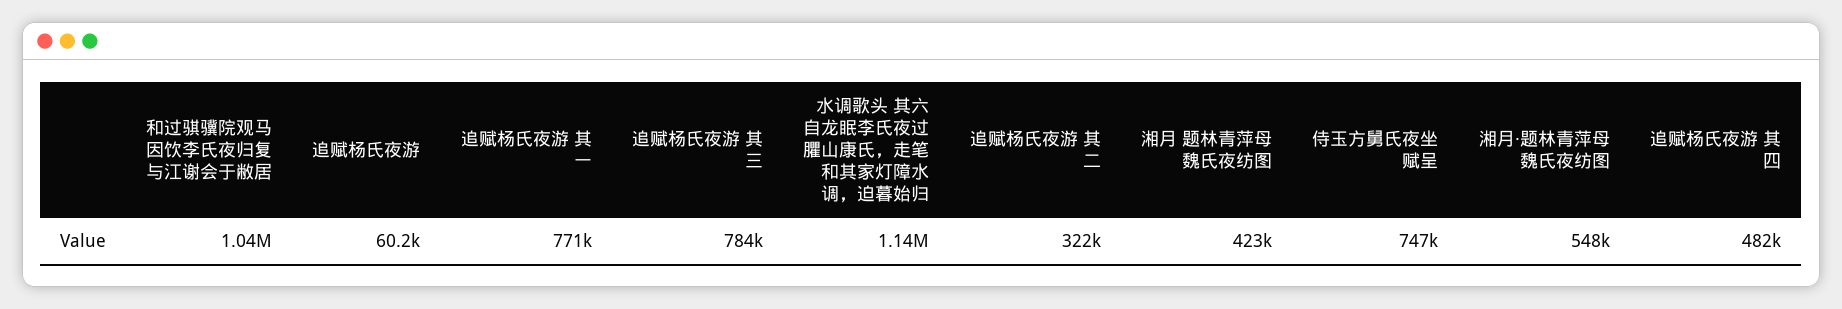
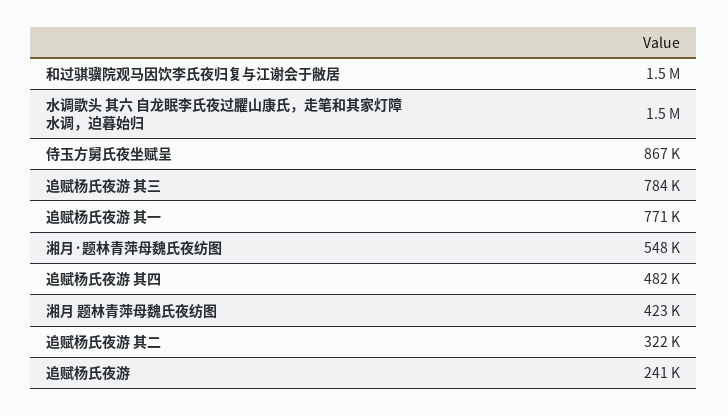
和过骐骥院观马因饮李氏夜归复与江谢会于敝居: 1040000 -> 1500000
追赋杨氏夜游: 60200 -> 241000
水调歌头 其六 自龙眠李氏夜过臞山康氏，走笔和其家灯障水调，迫暮始归: 1140000 -> 1500000
侍玉方舅氏夜坐赋呈: 747000 -> 867000

